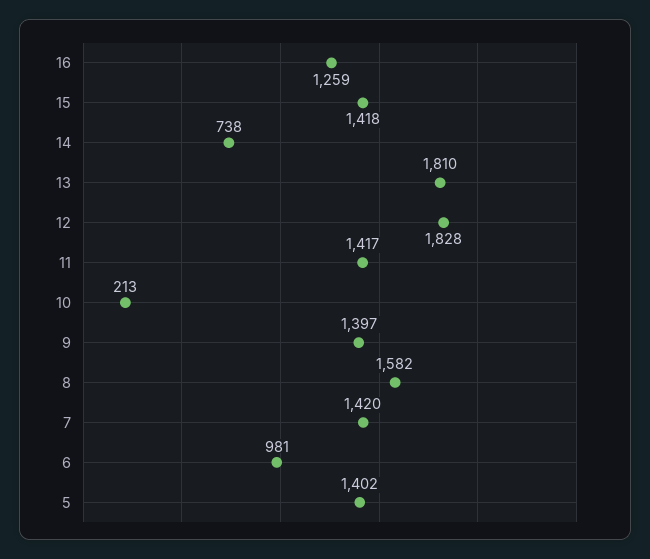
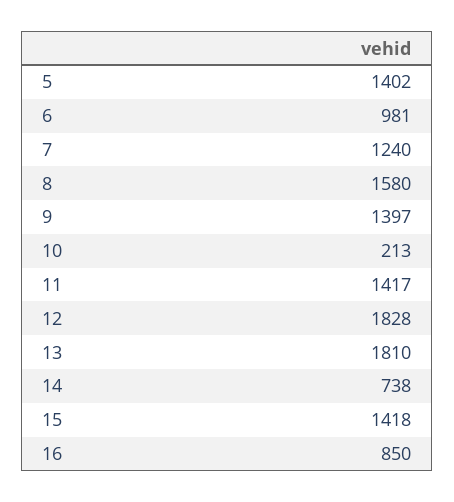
16: 1259 -> 850
8: 1582 -> 1580
7: 1420 -> 1240

